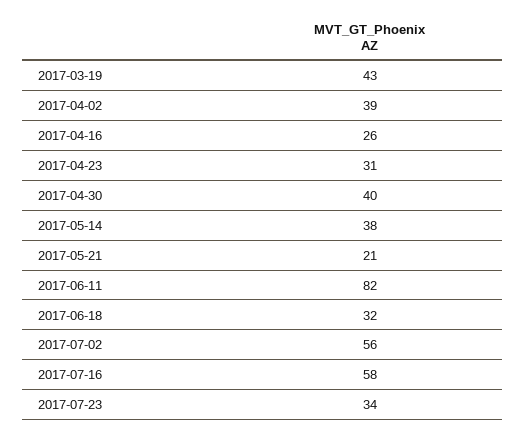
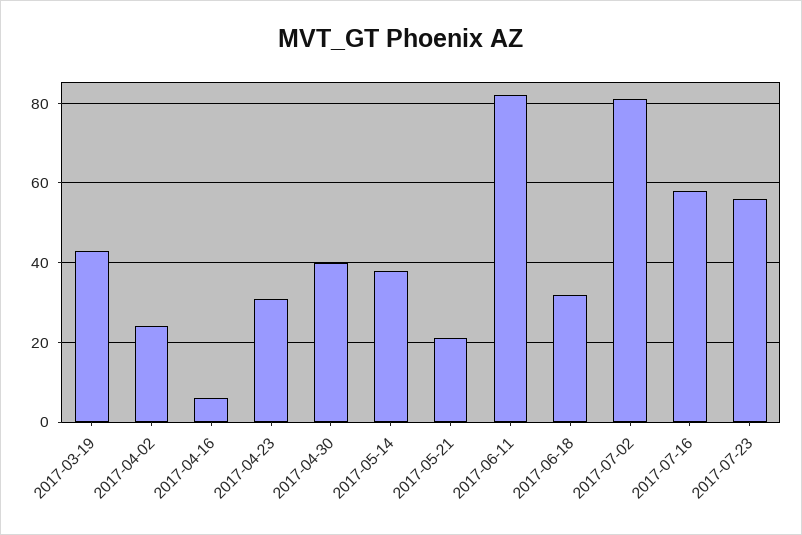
2017-04-02: 39 -> 25
2017-04-16: 26 -> 5
2017-07-02: 56 -> 80
2017-07-23: 34 -> 55

